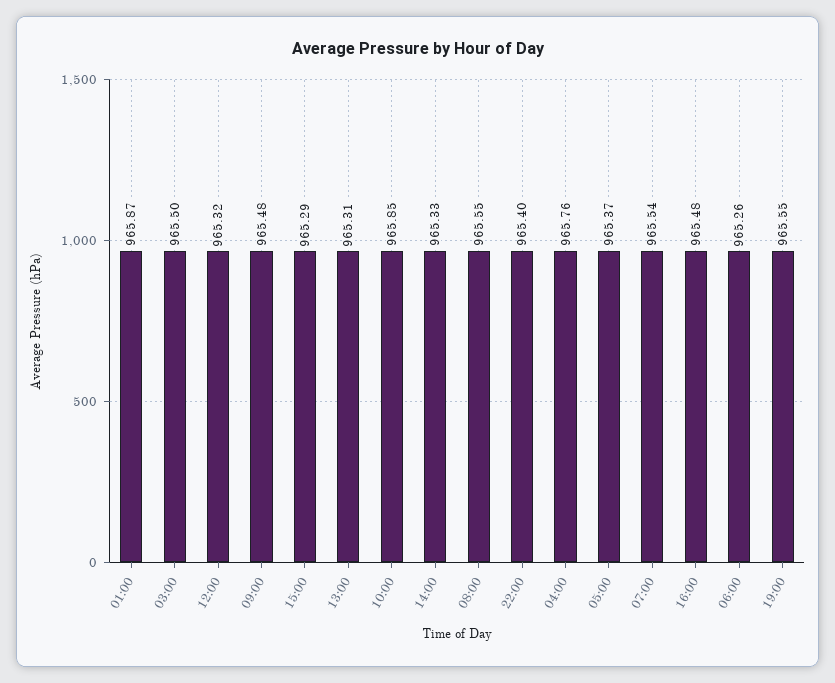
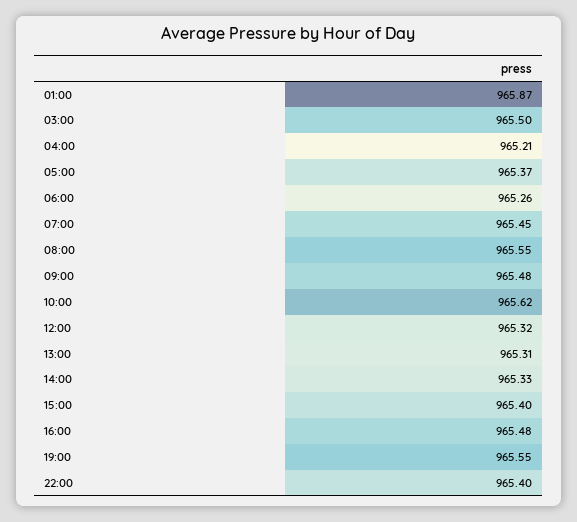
15:00: 965.29 -> 965.4
10:00: 965.85 -> 965.62
04:00: 965.76 -> 965.21
07:00: 965.54 -> 965.45

